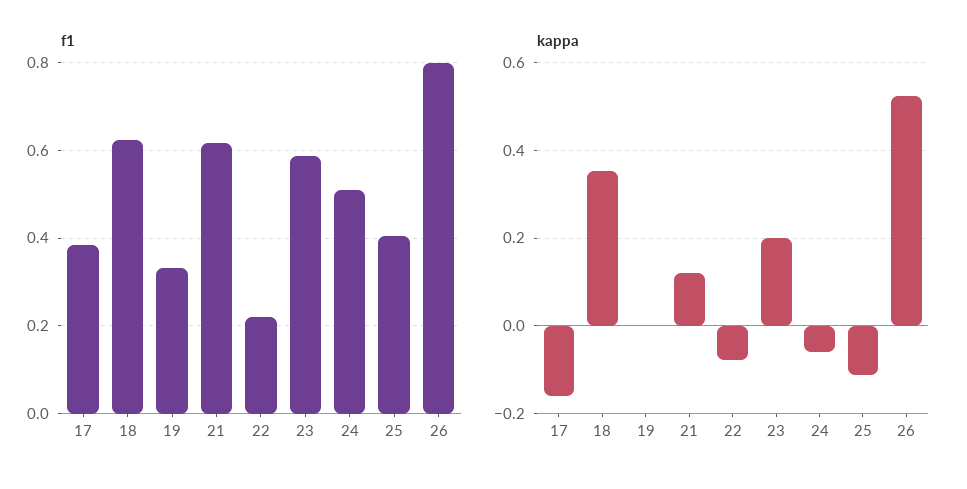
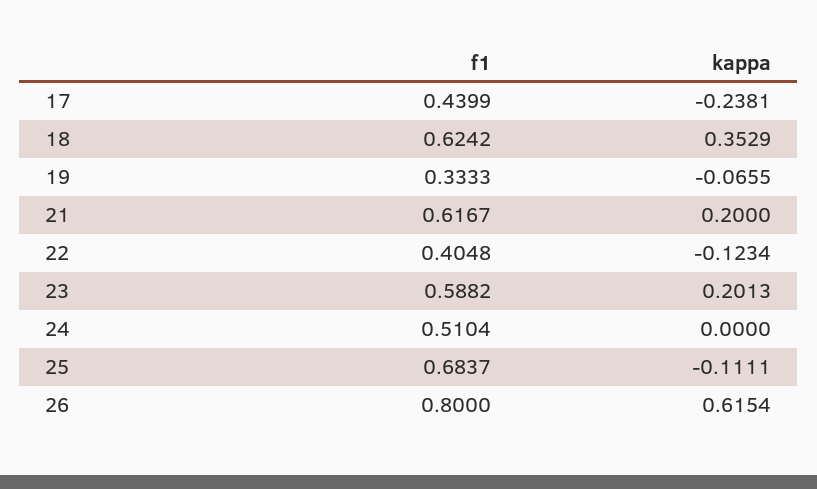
f1, 17: 0.38 -> 0.4399
f1, 22: 0.22 -> 0.4048
f1, 25: 0.4 -> 0.6837
kappa, 17: -0.16 -> -0.2381
kappa, 19: 0 -> -0.0655
kappa, 21: 0.12 -> 0.2
kappa, 22: -0.08 -> -0.1234
kappa, 24: -0.06 -> 0
kappa, 26: 0.52 -> 0.6154

